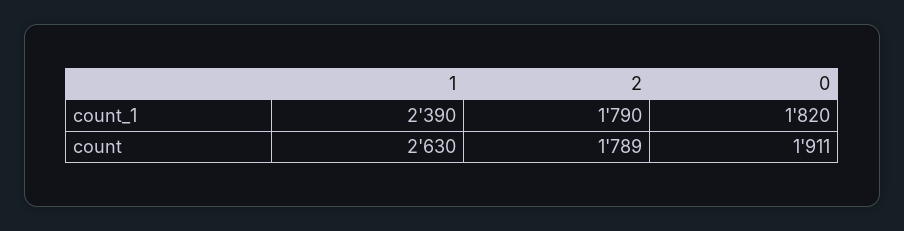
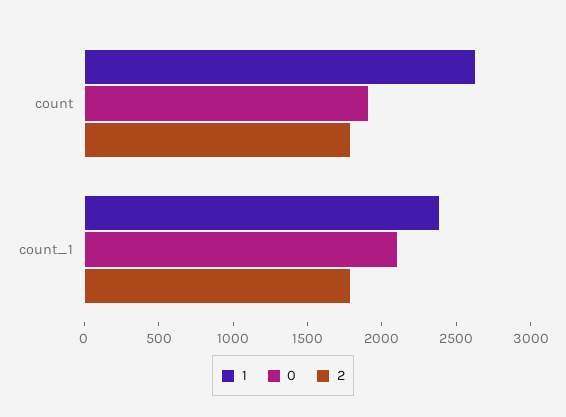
0, count_1: 1820 -> 2100

